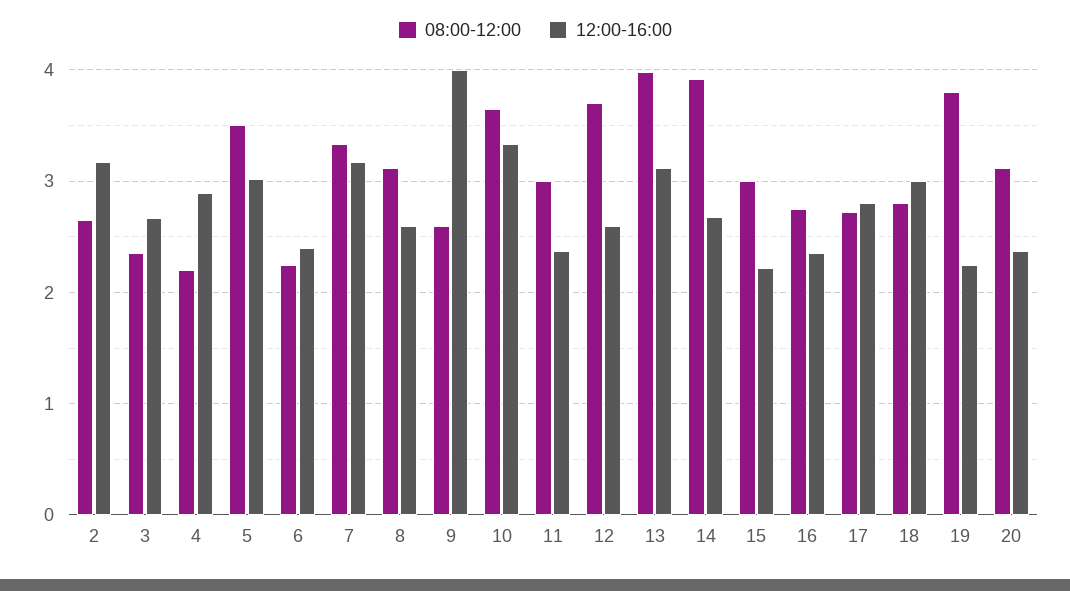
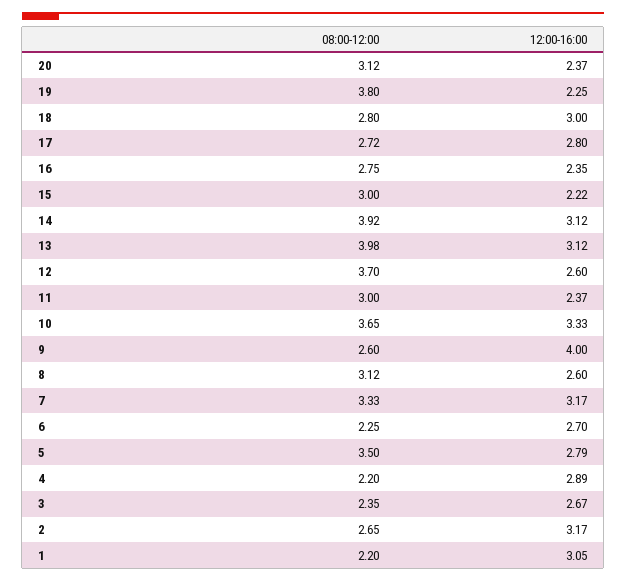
12:00-16:00, 5: 3 -> 2.79
12:00-16:00, 6: 2.4 -> 2.7
12:00-16:00, 14: 2.7 -> 3.12
08:00-12:00, 1: none -> 2.2
12:00-16:00, 1: none -> 3.05

